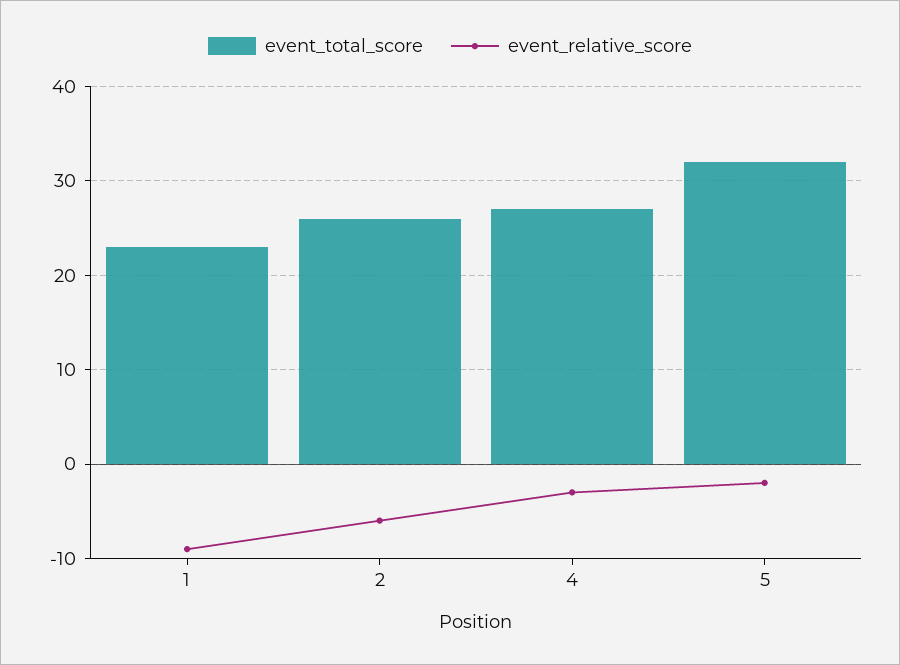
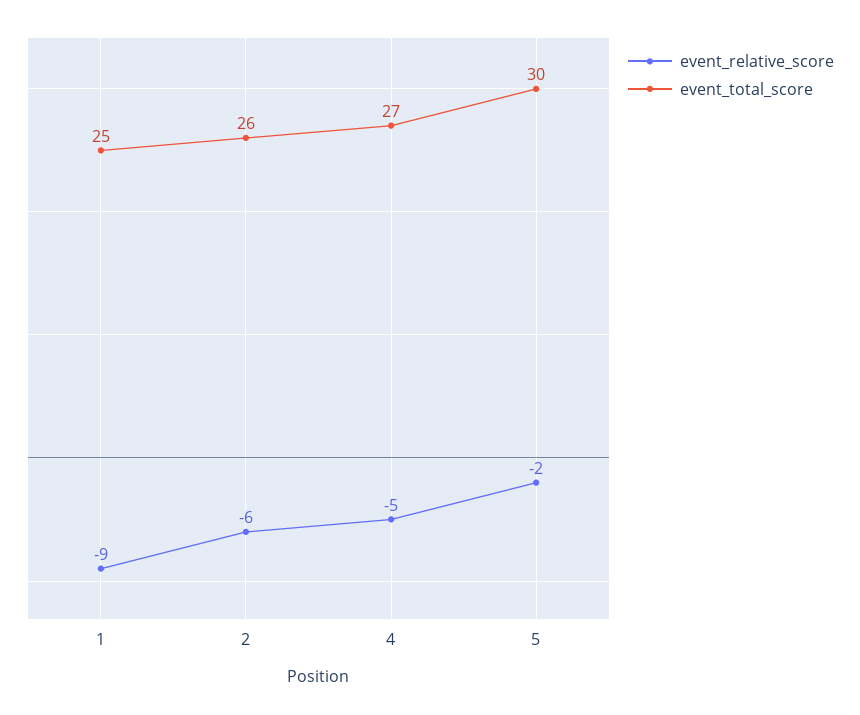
event_total_score, 1: 23 -> 25
event_relative_score, 4: -3 -> -5
event_total_score, 5: 32 -> 30

